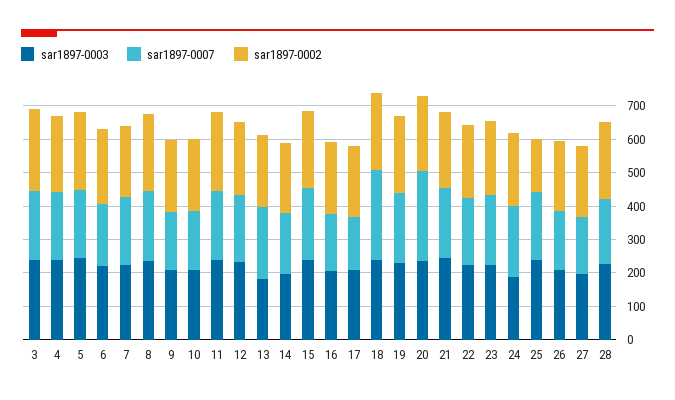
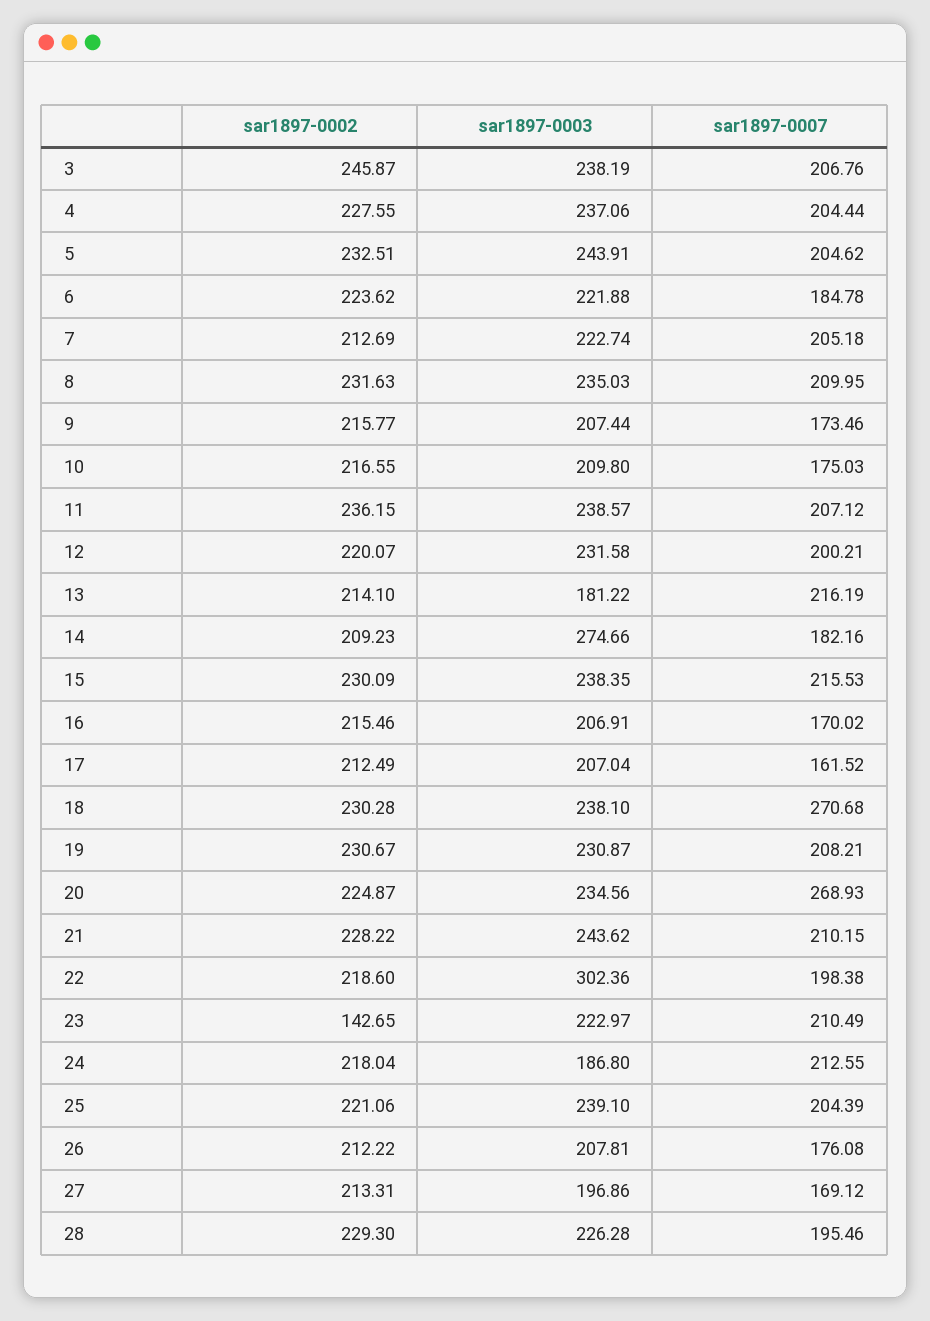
sar1897-0003, 14: 200 -> 274.66
sar1897-0003, 22: 225 -> 302.36
sar1897-0002, 23: 225 -> 142.65
sar1897-0002, 25: 150 -> 221.06

